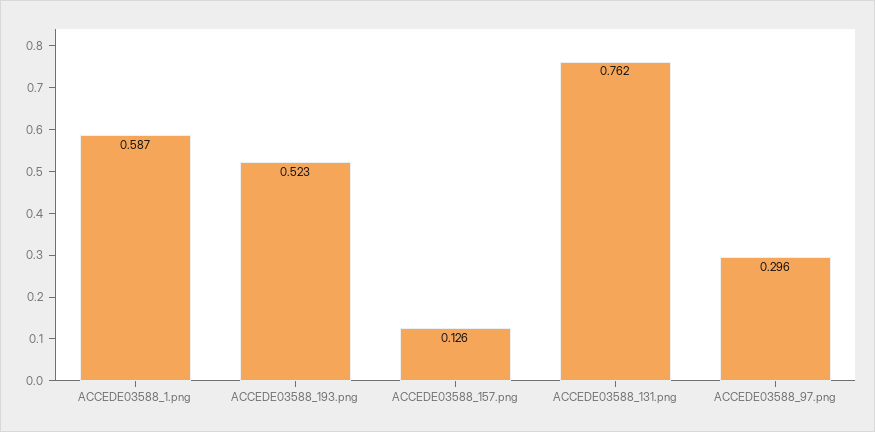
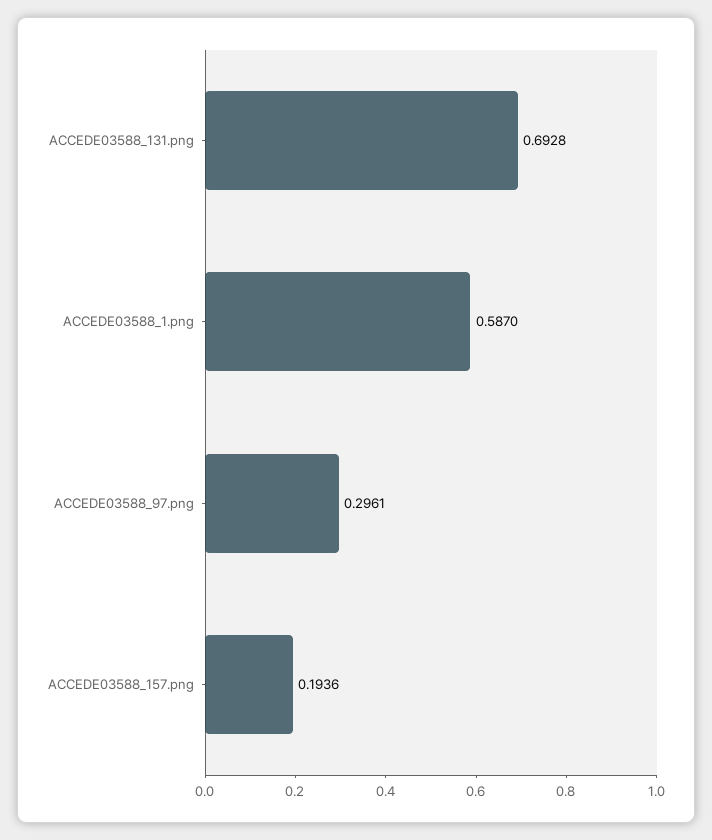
ACCEDE03588_193.png: 0.523 -> none
ACCEDE03588_157.png: 0.126 -> 0.1936
ACCEDE03588_131.png: 0.762 -> 0.6928

